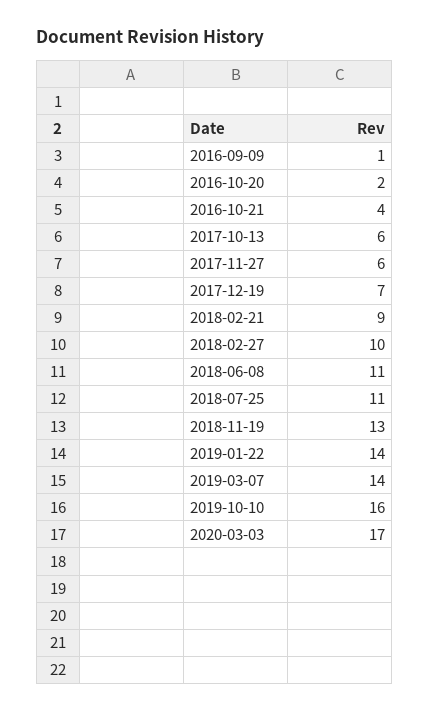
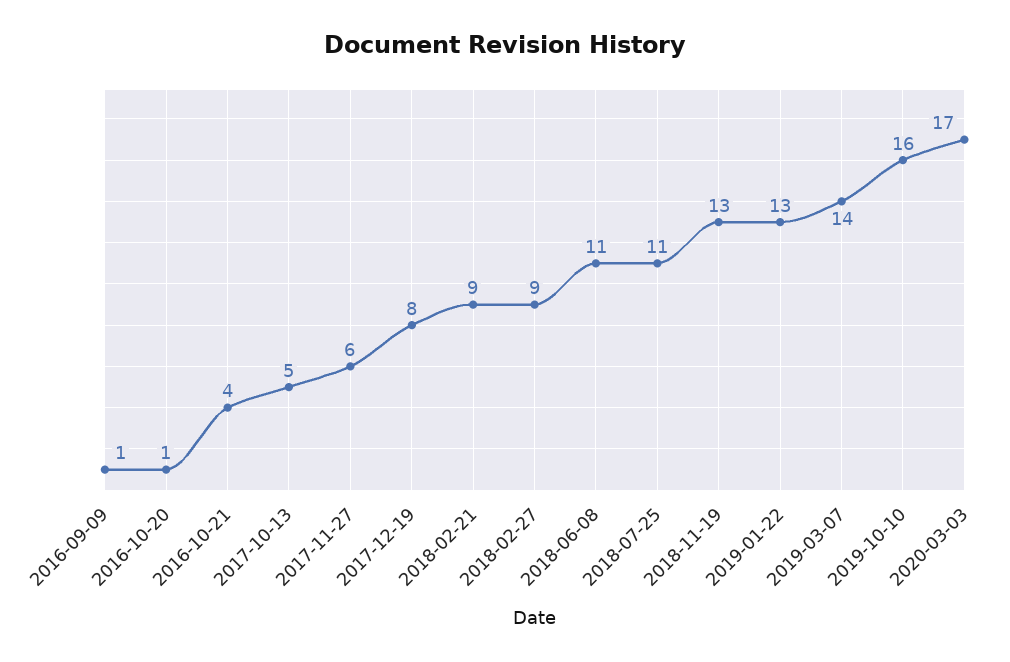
2016-10-20: 2 -> 1
2017-10-13: 6 -> 5
2017-12-19: 7 -> 8
2018-02-27: 10 -> 9
2019-01-22: 14 -> 13

